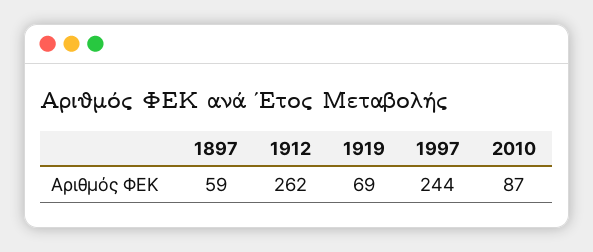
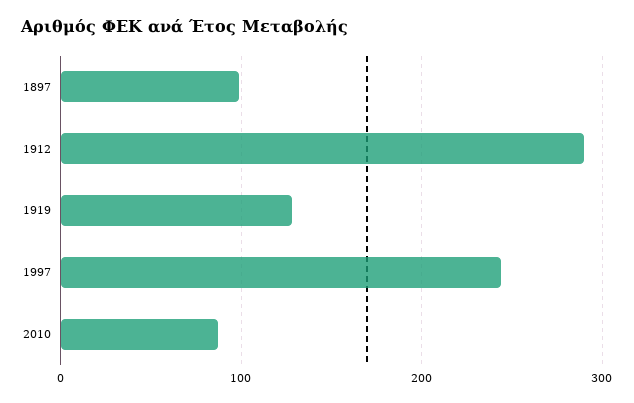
1897: 59 -> 100
1912: 262 -> 290
1919: 69 -> 130

